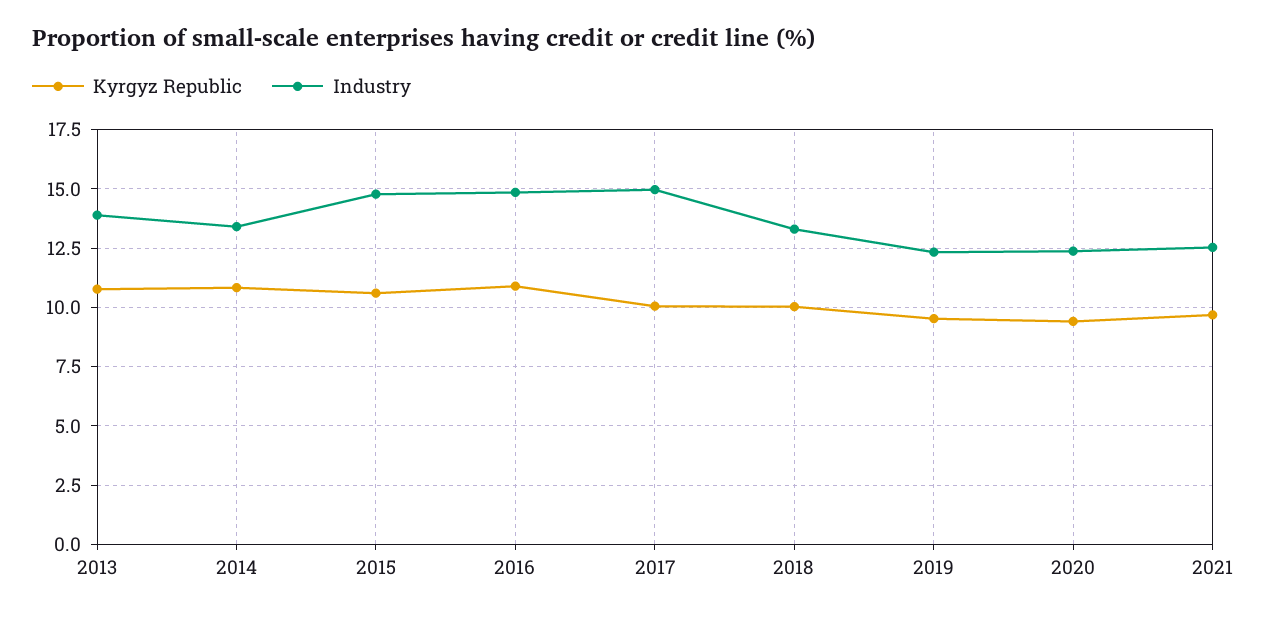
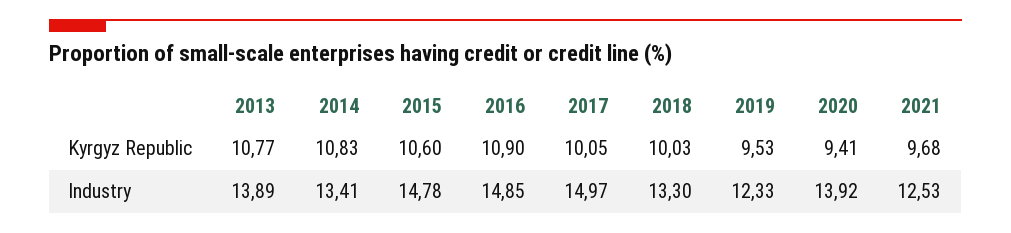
Industry, 2020: 12.5 -> 13.92

